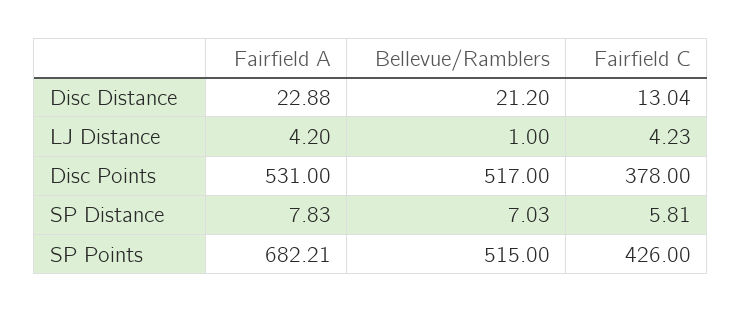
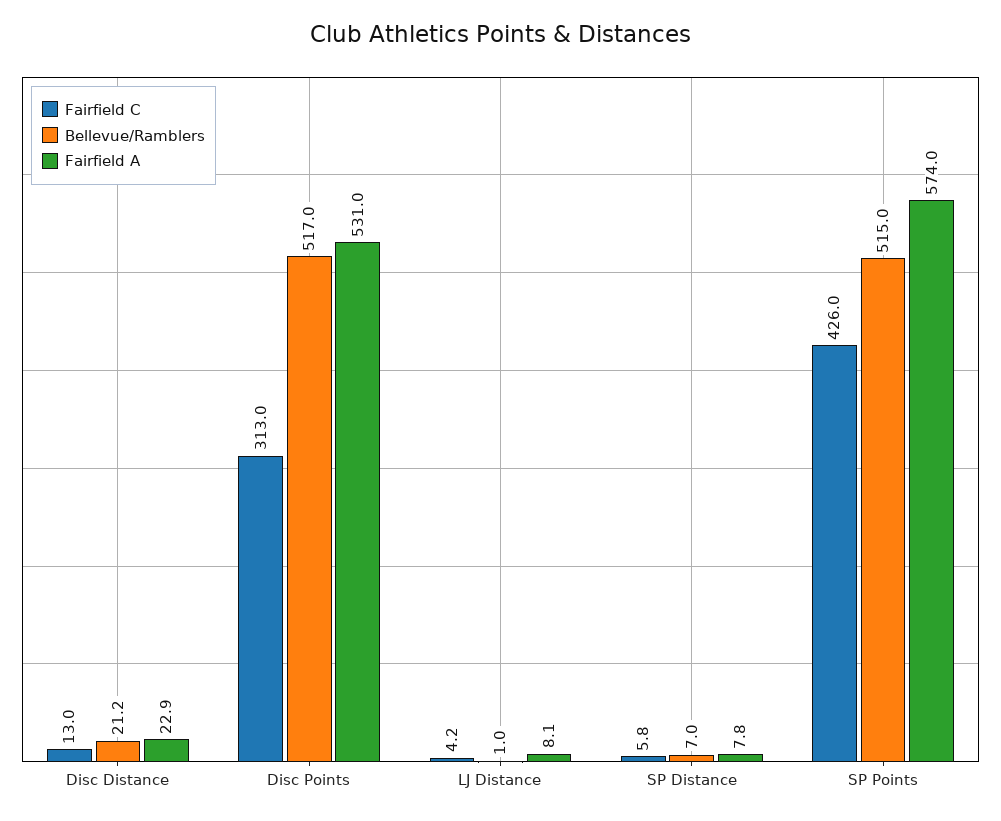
Fairfield A, LJ Distance: 4.2 -> 8.1
Fairfield C, Disc Points: 378 -> 313
Fairfield A, SP Points: 682.21 -> 574

